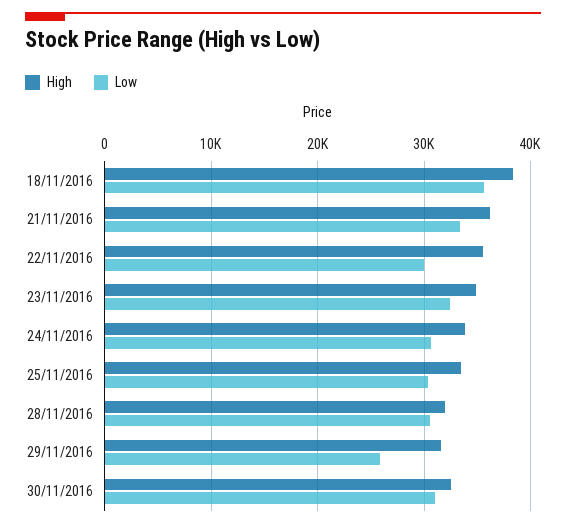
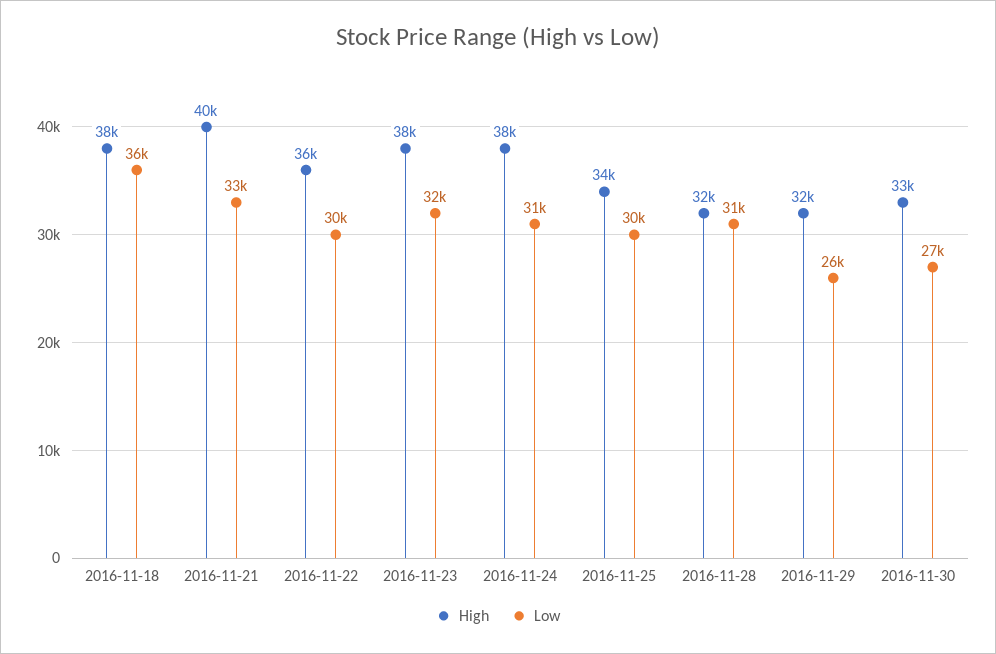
High, 21/11/2016: 36000 -> 40000
High, 23/11/2016: 35000 -> 38000
High, 24/11/2016: 34000 -> 38000
Low, 30/11/2016: 31000 -> 27000

